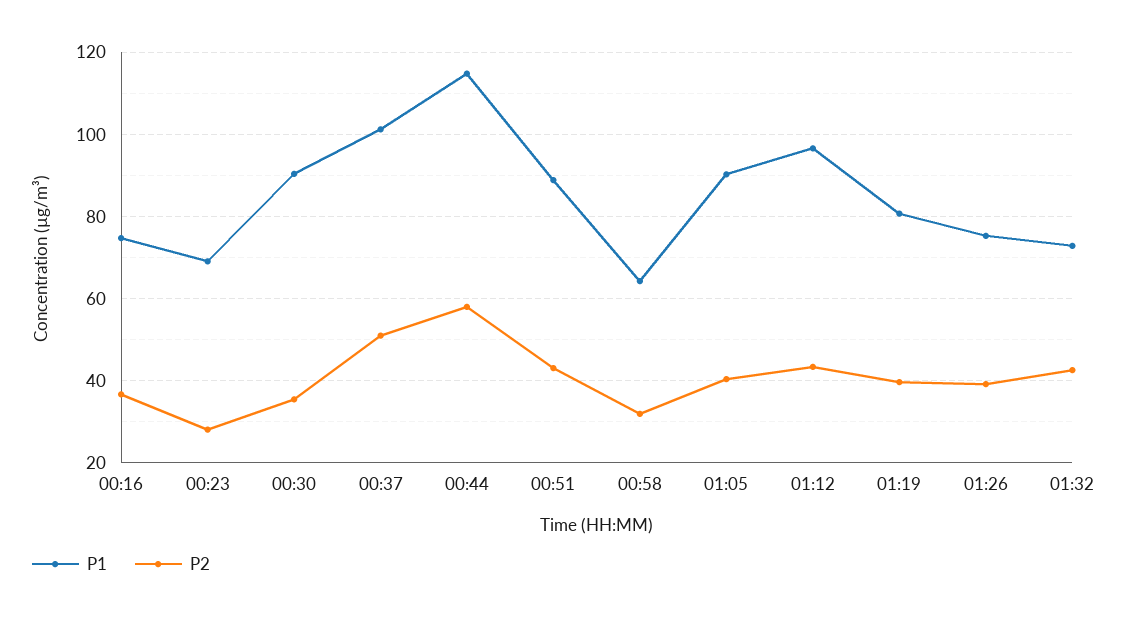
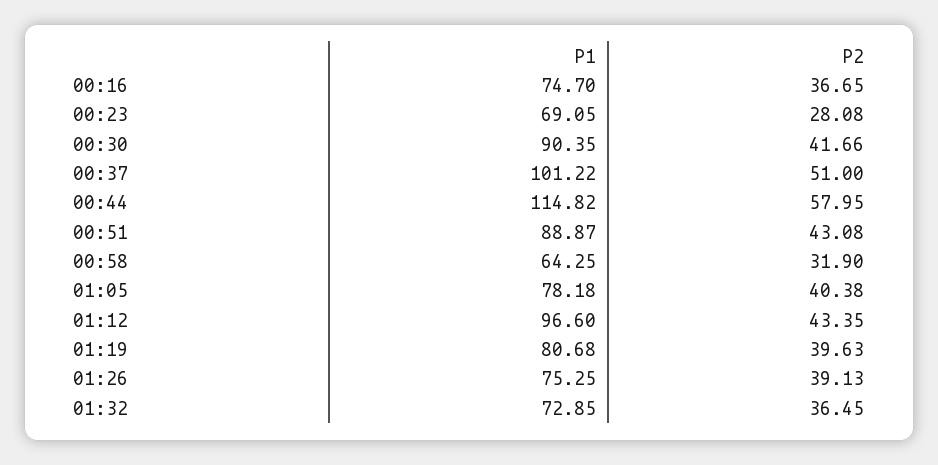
P2, 00:30: 36 -> 41.66
P1, 01:05: 90 -> 78.18
P2, 01:32: 42 -> 36.45

